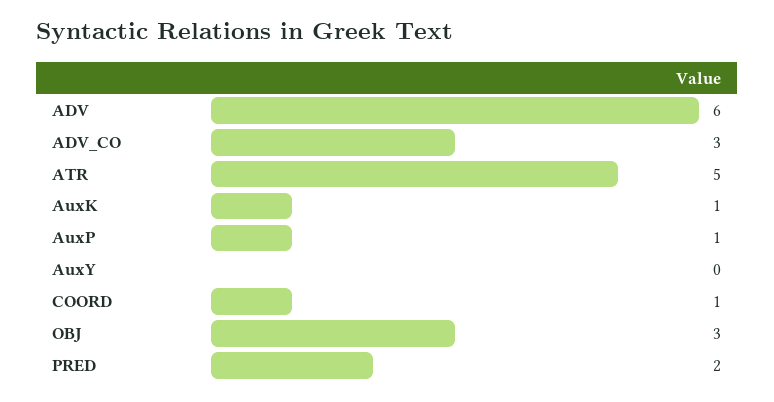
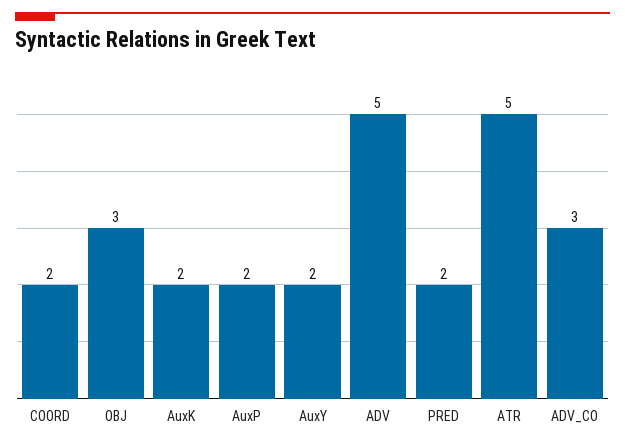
ADV: 6 -> 5
AuxK: 1 -> 2
AuxP: 1 -> 2
AuxY: 0 -> 2
COORD: 1 -> 2

